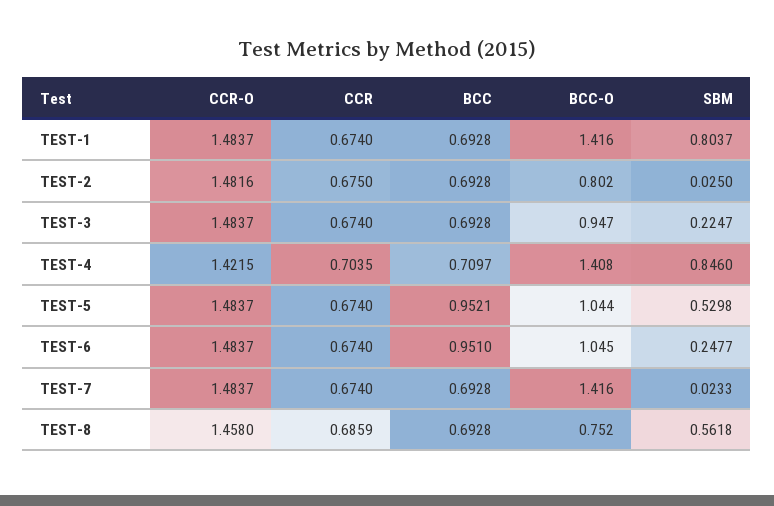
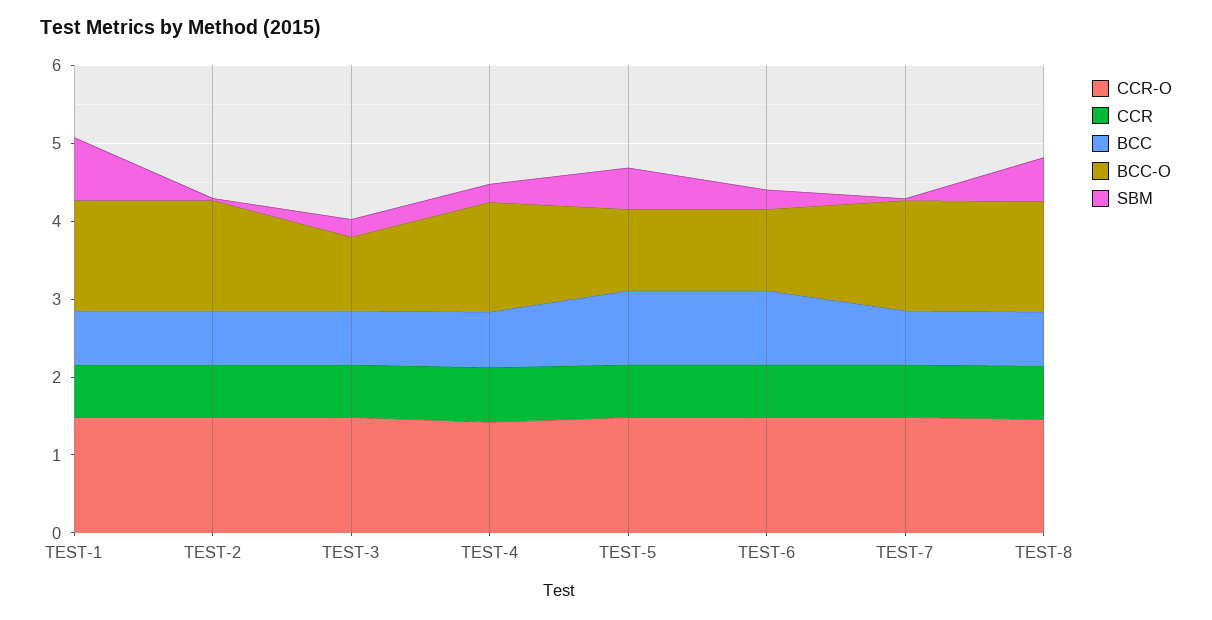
BCC-O, TEST-2: 0.802 -> 1.4
SBM, TEST-4: 0.846 -> 0.2
BCC-O, TEST-8: 0.752 -> 1.4

